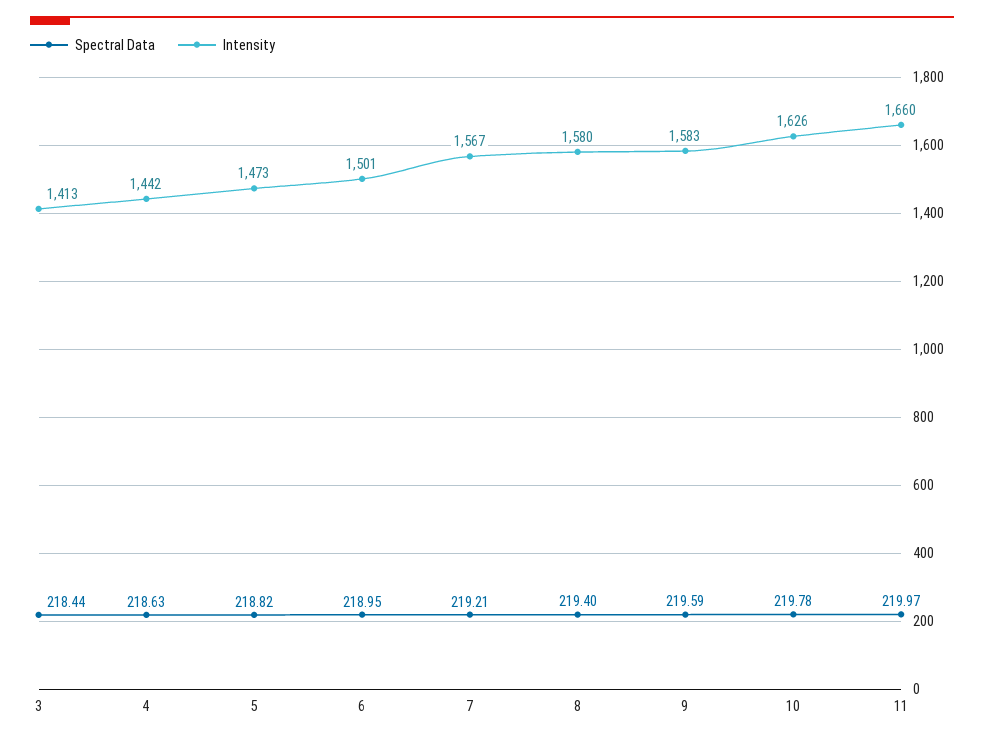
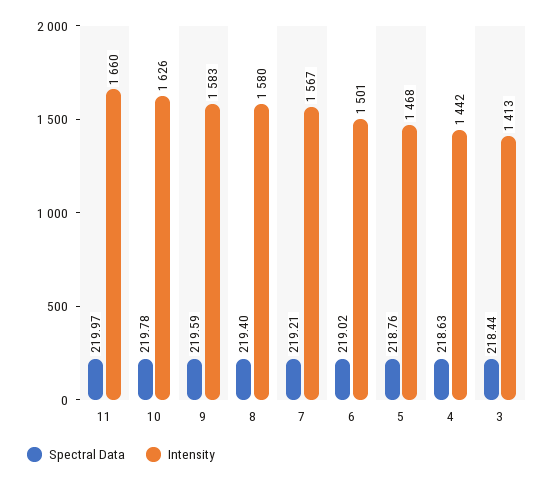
Spectral Data, 5: 218.82 -> 218.76
Intensity, 5: 1473 -> 1468
Spectral Data, 6: 218.95 -> 219.02

